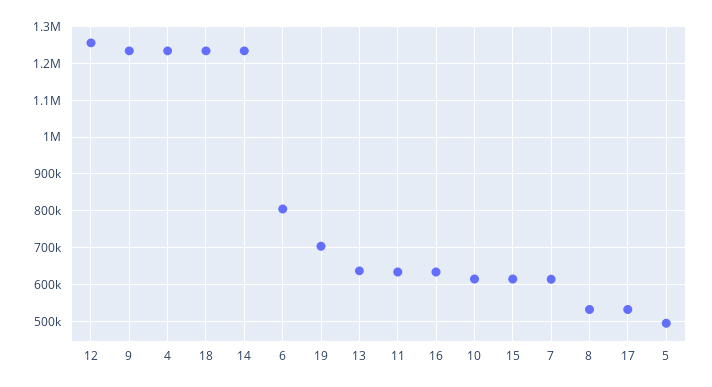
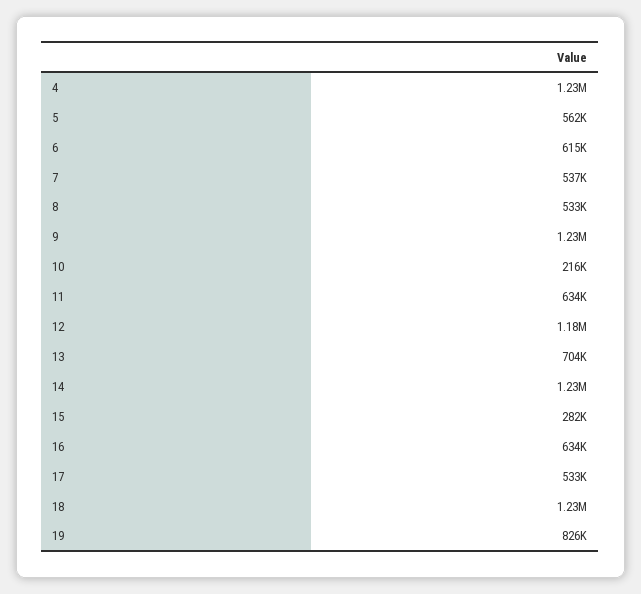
12: 1260000 -> 1180000
6: 800000 -> 615000
19: 700000 -> 826000
13: 640000 -> 704000
10: 620000 -> 216000
15: 620000 -> 282000
7: 620000 -> 537000
5: 500000 -> 562000

